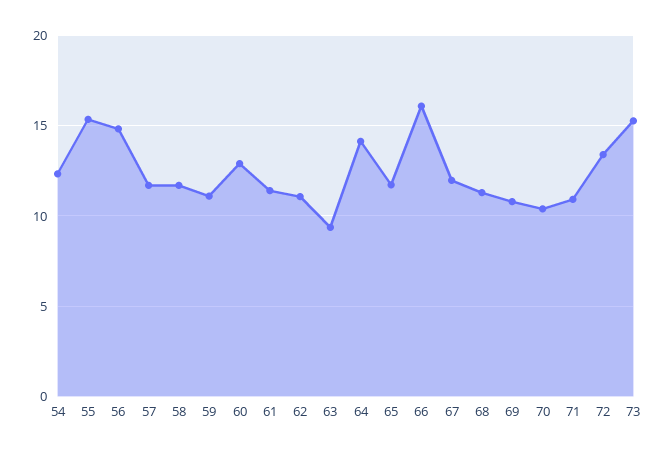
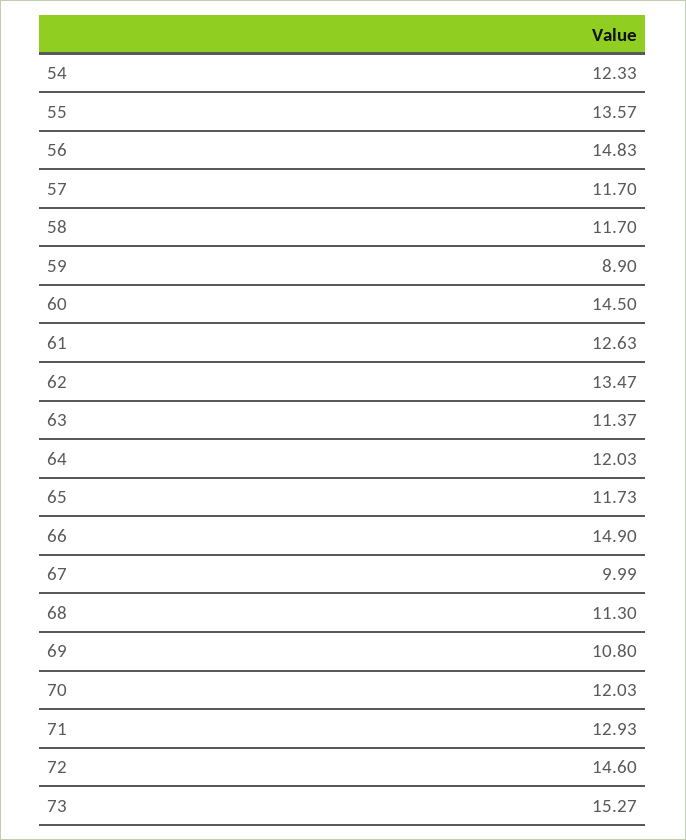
55: 15.5 -> 13.57
59: 11 -> 8.9
60: 13 -> 14.5
61: 11.5 -> 12.63
62: 11 -> 13.47
63: 9.5 -> 11.37
64: 14 -> 12.03
66: 16 -> 14.9
67: 12 -> 9.99
70: 10.5 -> 12.03
71: 11 -> 12.93
72: 13.5 -> 14.6

